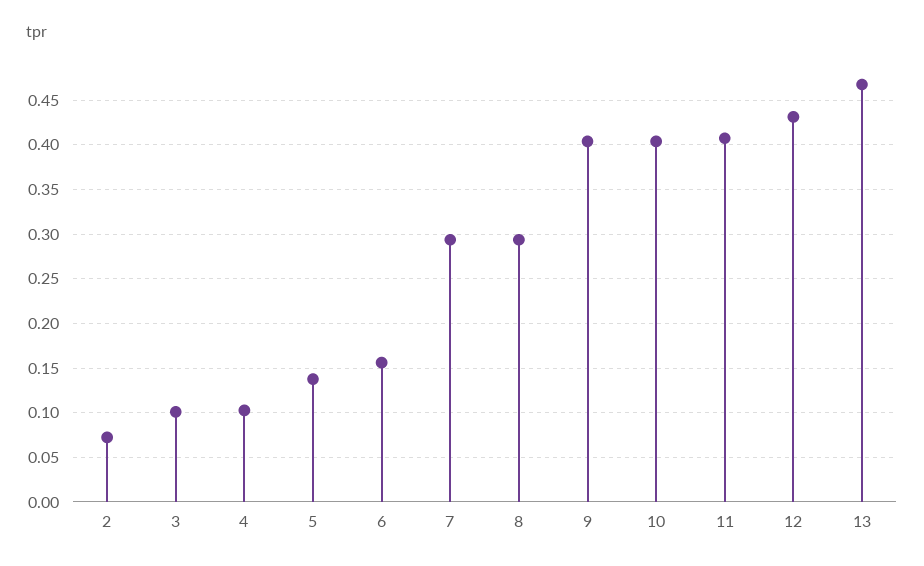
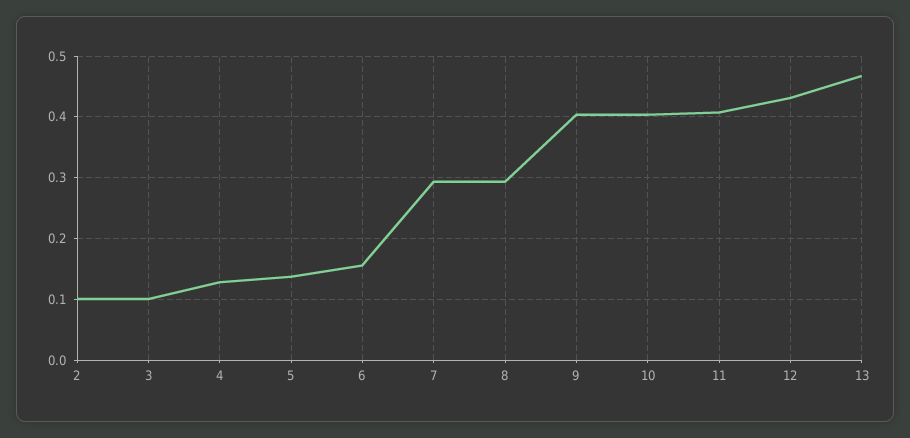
2: 0.07 -> 0.1
4: 0.1 -> 0.13

